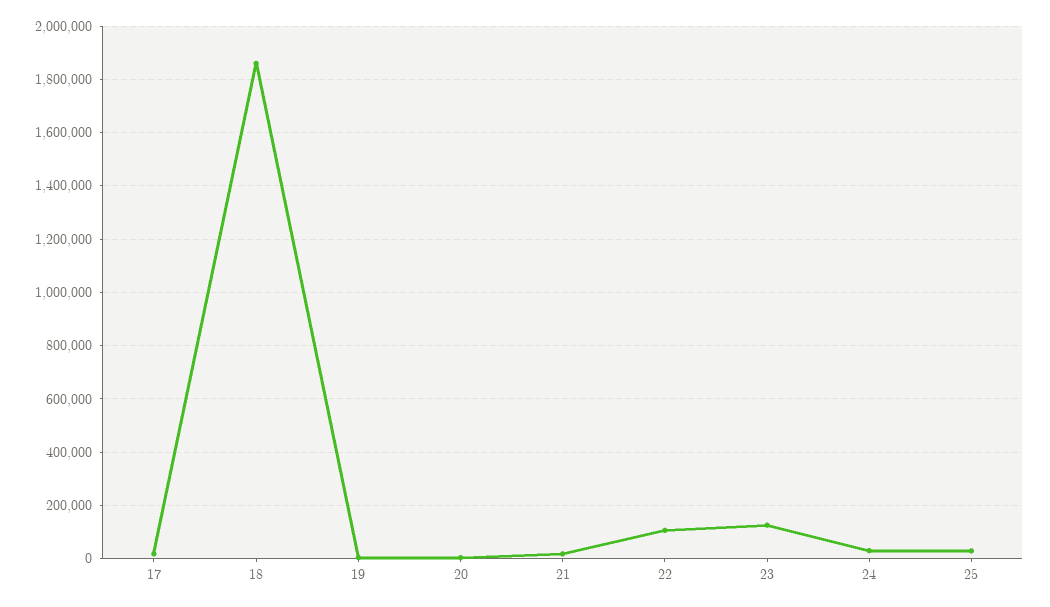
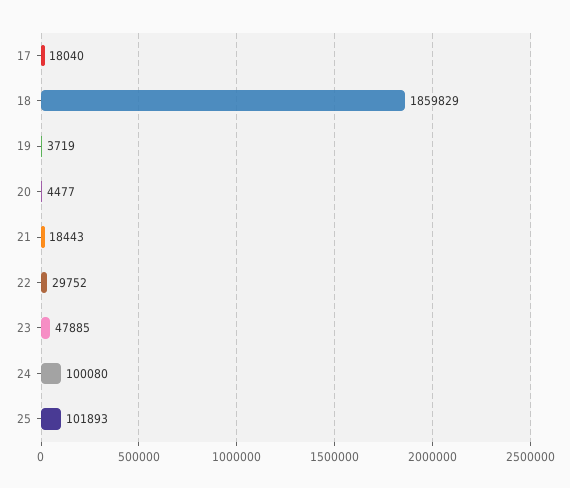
22: 100000 -> 29752
23: 125000 -> 47885
24: 25000 -> 100080
25: 25000 -> 101893

